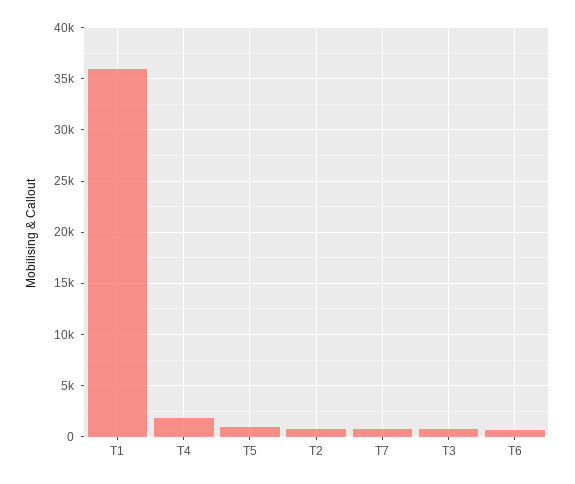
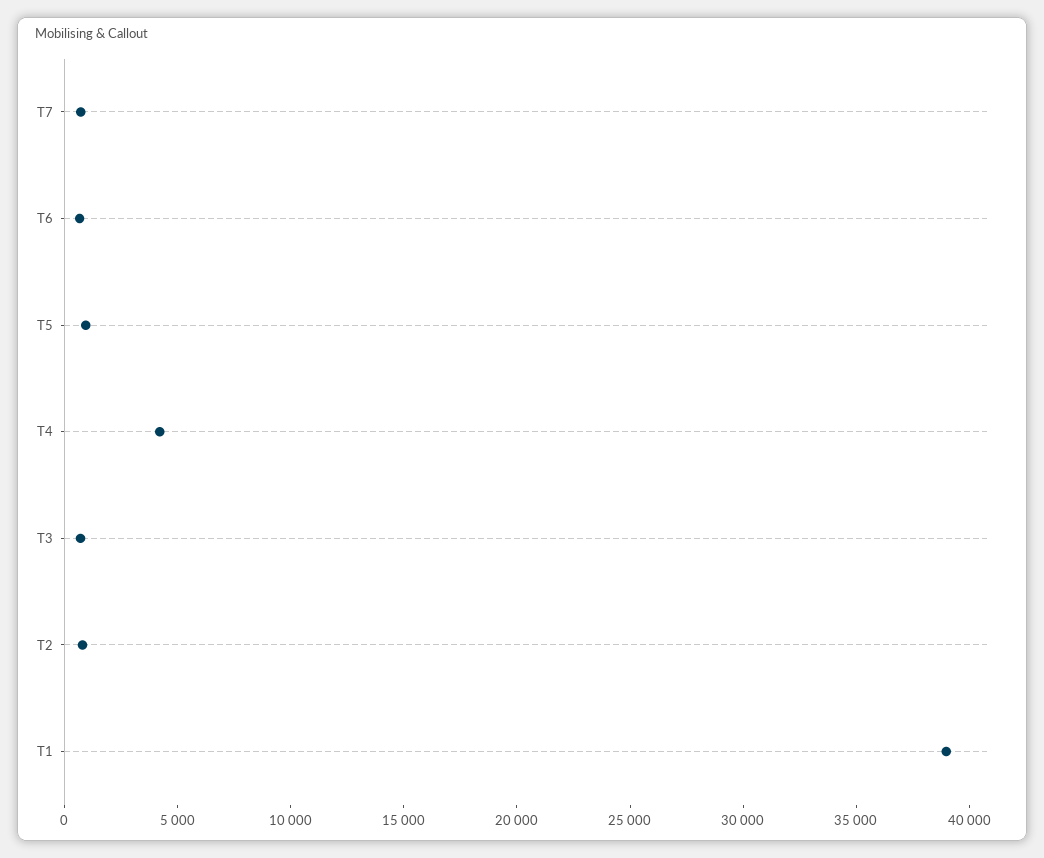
T1: 36000 -> 39000
T4: 2000 -> 4000

